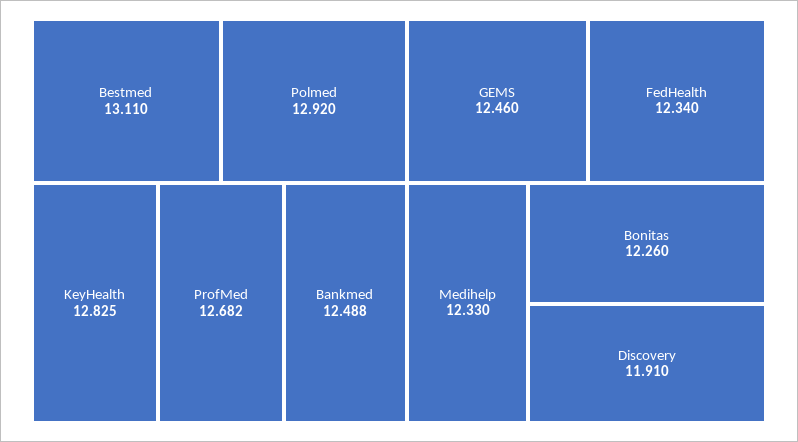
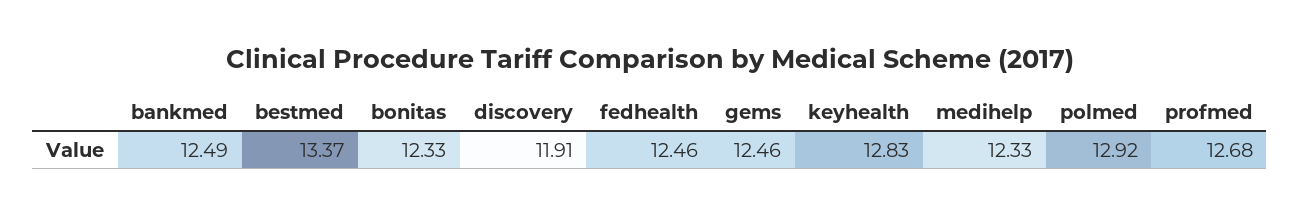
Bestmed: 13.11 -> 13.37
FedHealth: 12.34 -> 12.46
Bonitas: 12.26 -> 12.33

